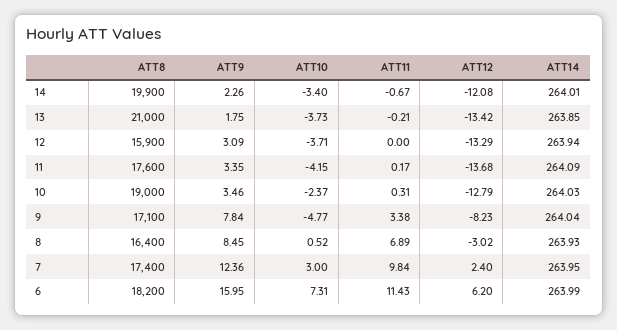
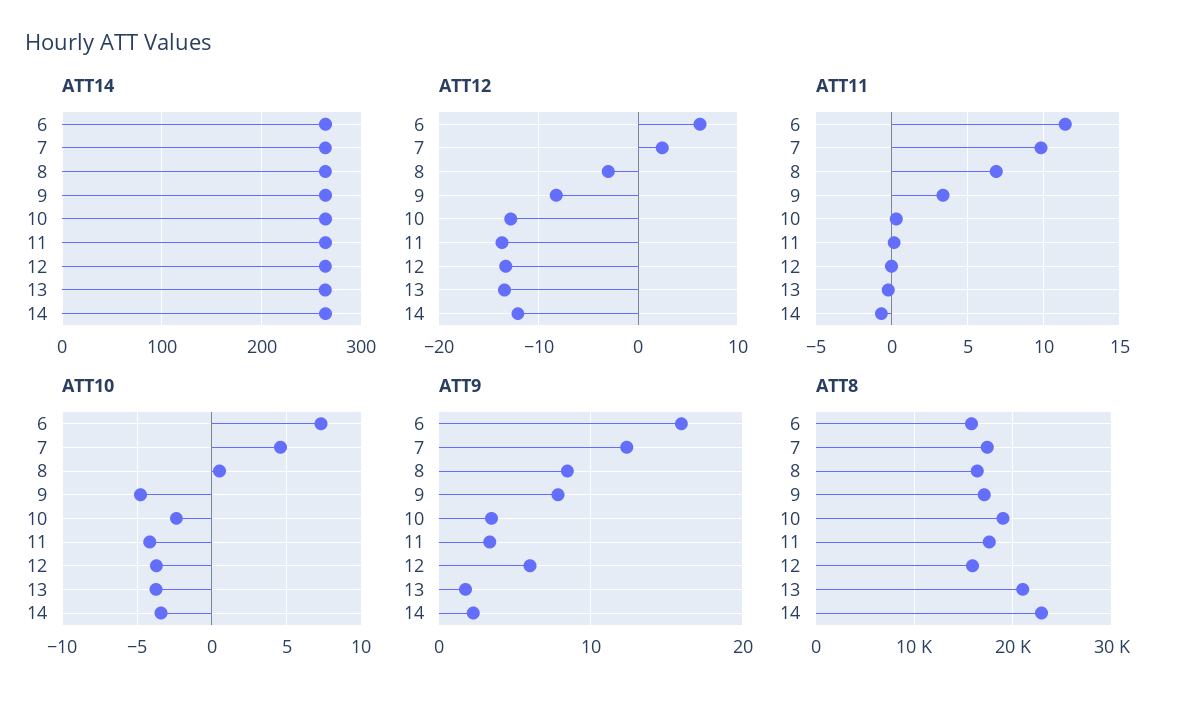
ATT8, 14: 19900 -> 23000
ATT9, 12: 3.09 -> 6
ATT10, 7: 3 -> 4.5
ATT8, 6: 18200 -> 16000

